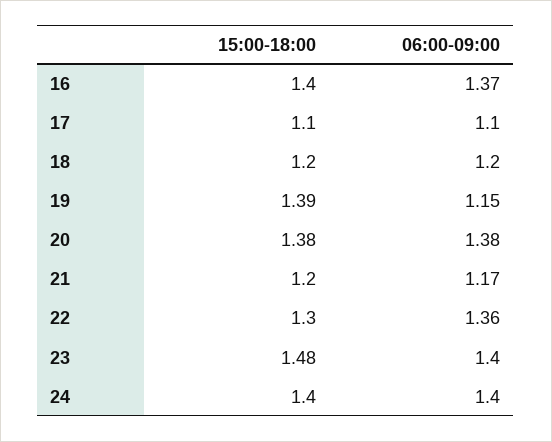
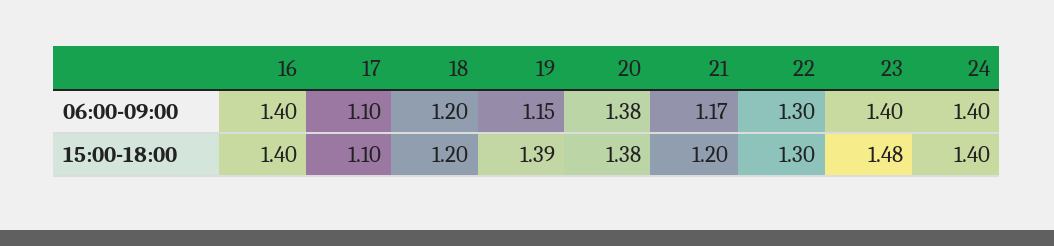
06:00-09:00, 16: 1.37 -> 1.4
06:00-09:00, 22: 1.36 -> 1.3

